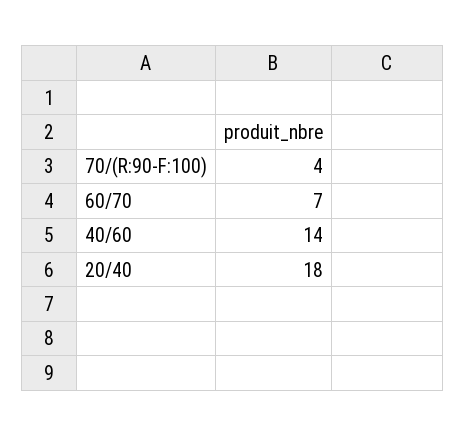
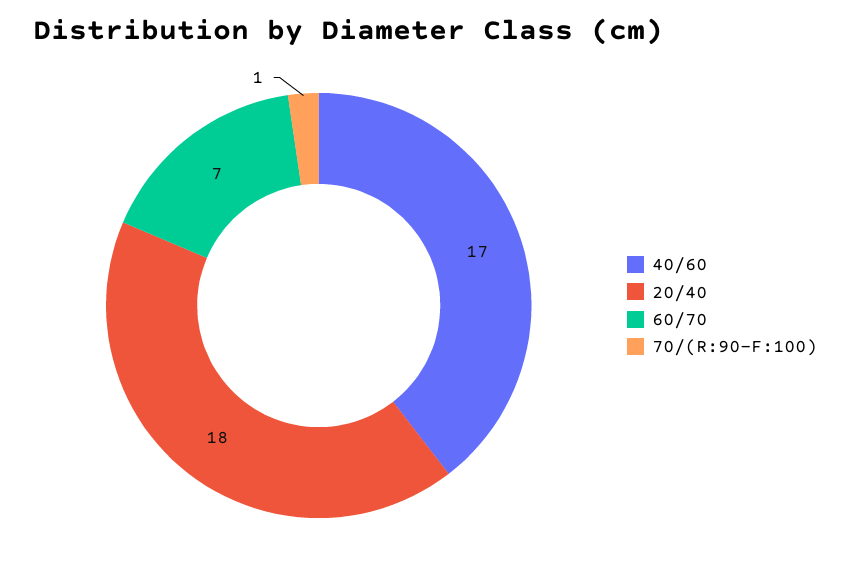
70/(R:90-F:100): 4 -> 1
40/60: 14 -> 17

